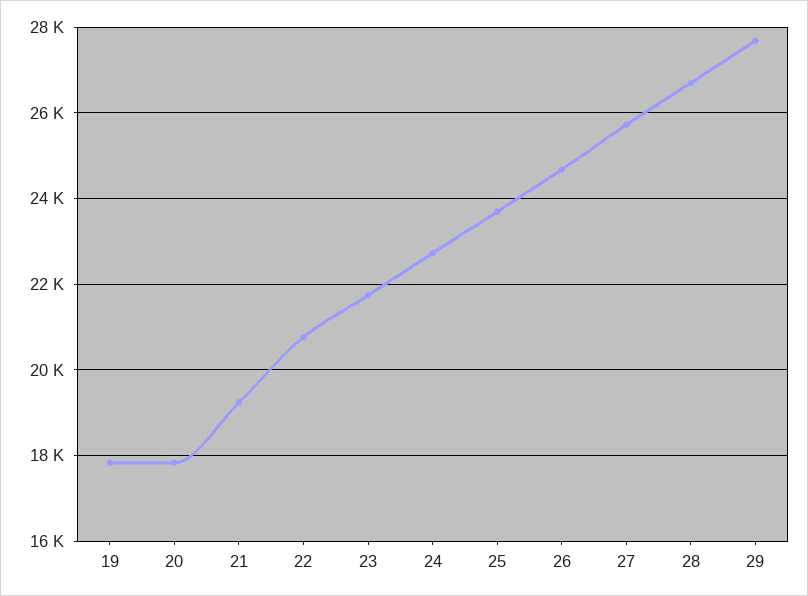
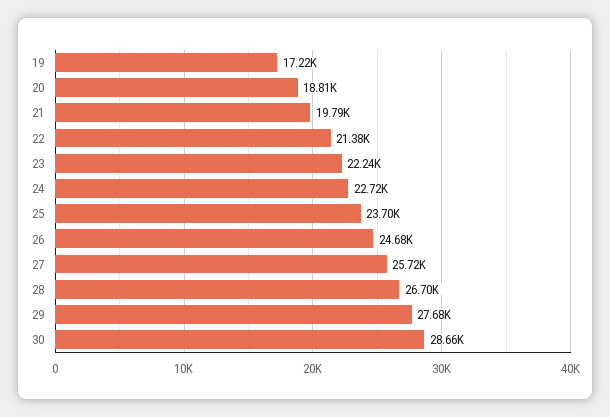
19: 17800 -> 17220
20: 17800 -> 18810
21: 19200 -> 19790
22: 20800 -> 21380
23: 21800 -> 22240
30: none -> 28660

